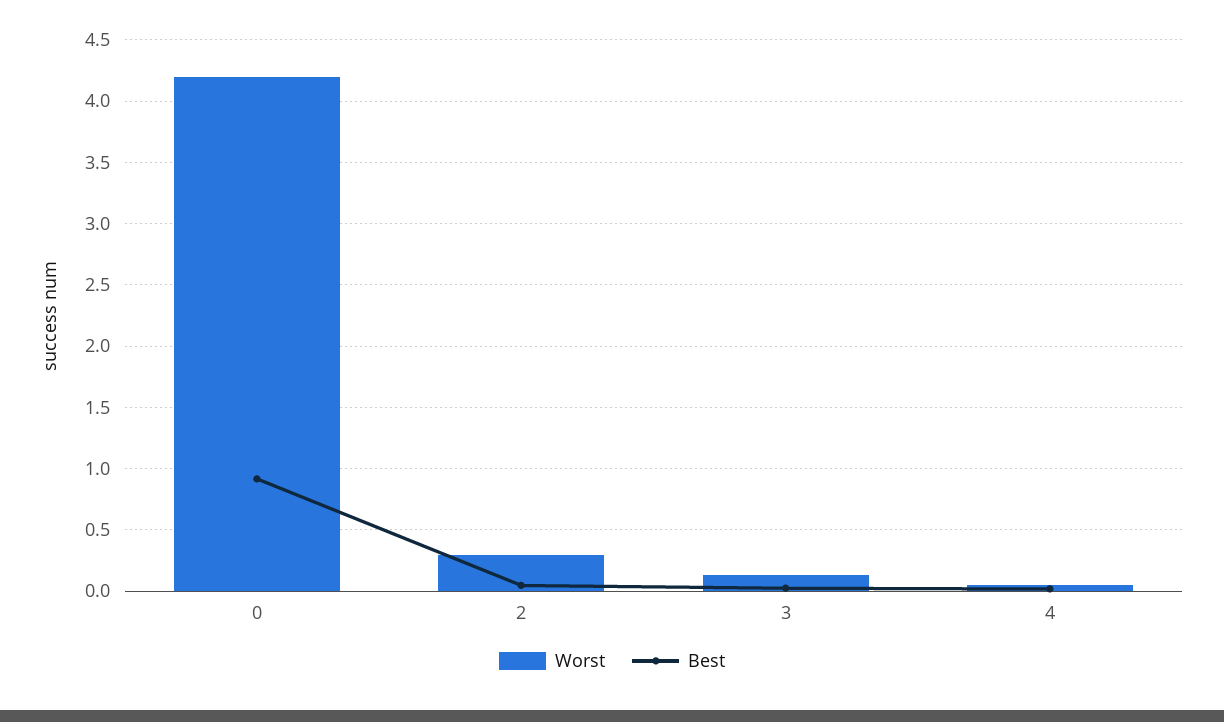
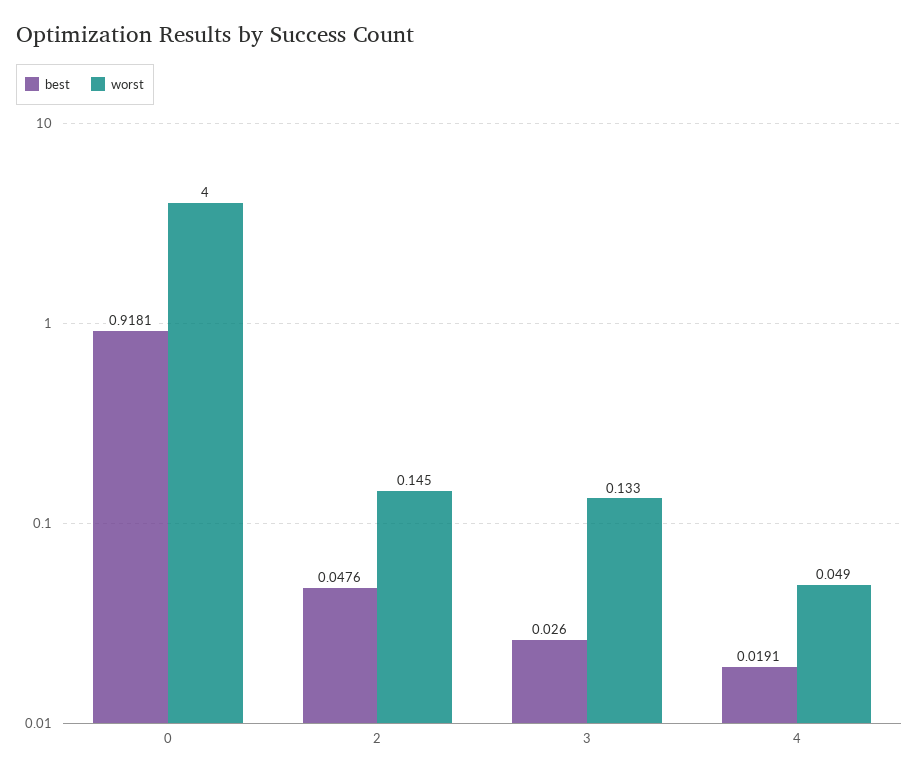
Worst, 0: 4.2 -> 4
Worst, 2: 0.3 -> 0.145

